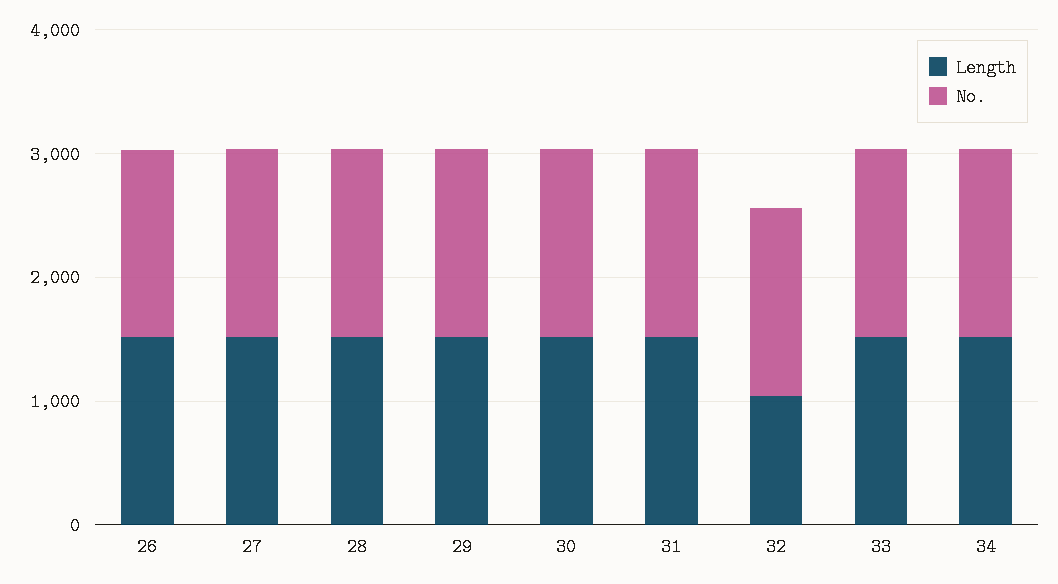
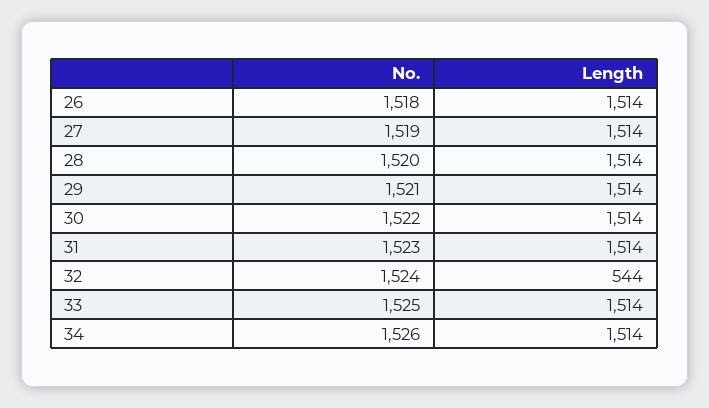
Length, 32: 1000 -> 544

